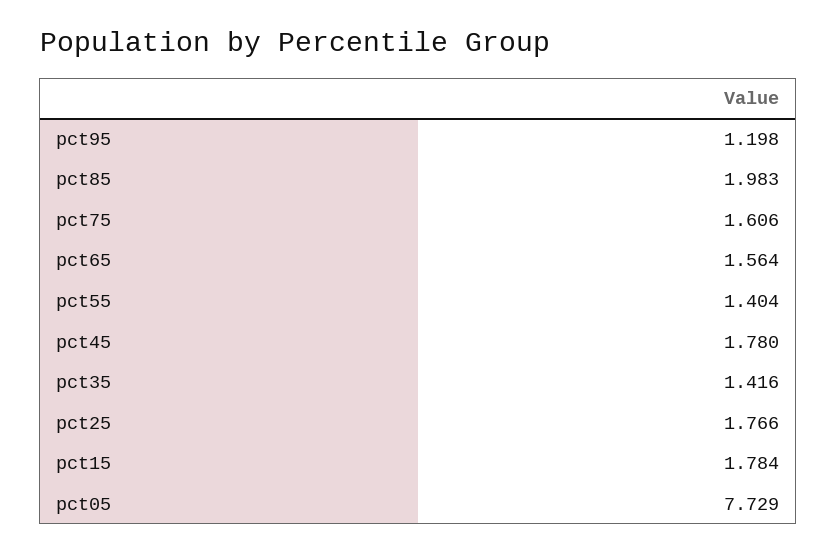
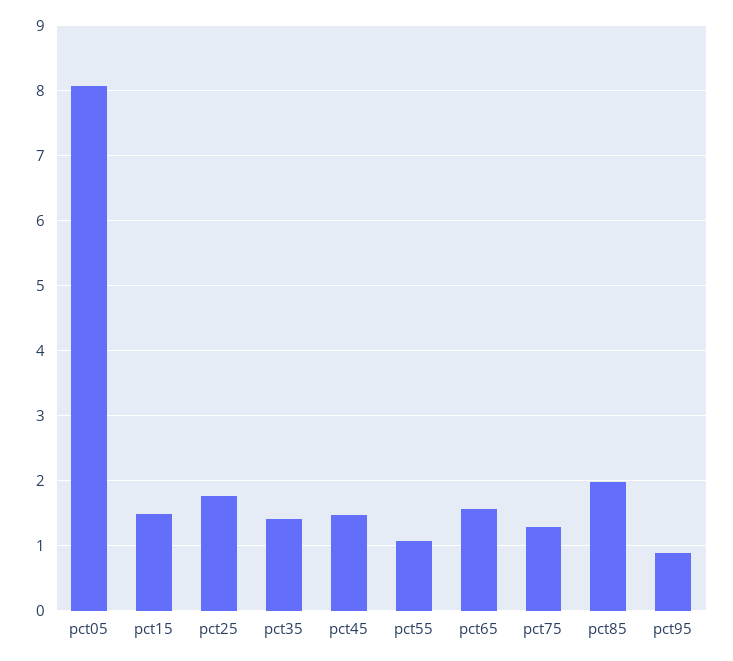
pct95: 1.198 -> 0.9
pct75: 1.606 -> 1.3
pct55: 1.404 -> 1.1
pct45: 1.78 -> 1.5
pct15: 1.784 -> 1.5
pct05: 7.729 -> 8.1

